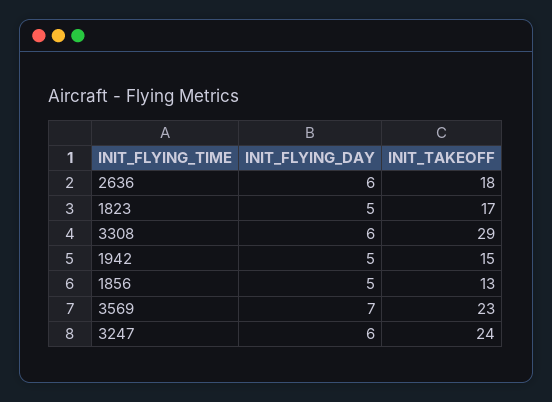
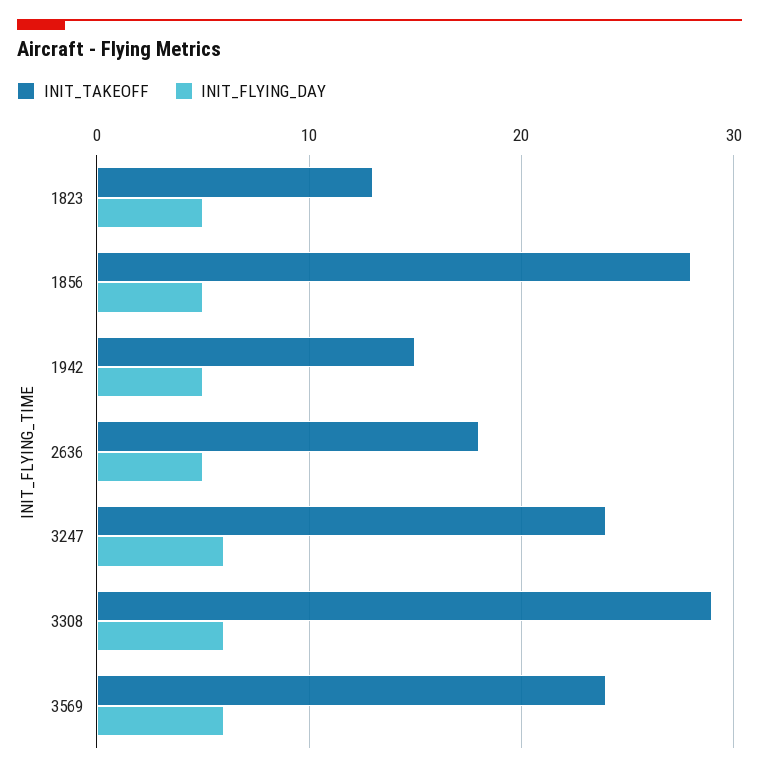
INIT_FLYING_DAY, 2636: 6 -> 5
INIT_TAKEOFF, 1823: 17 -> 13
INIT_TAKEOFF, 1856: 13 -> 28
INIT_FLYING_DAY, 3569: 7 -> 6
INIT_TAKEOFF, 3569: 23 -> 24

